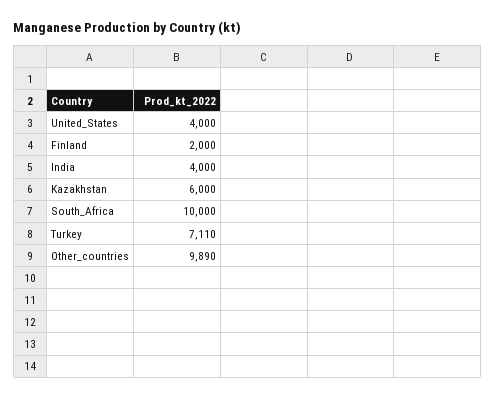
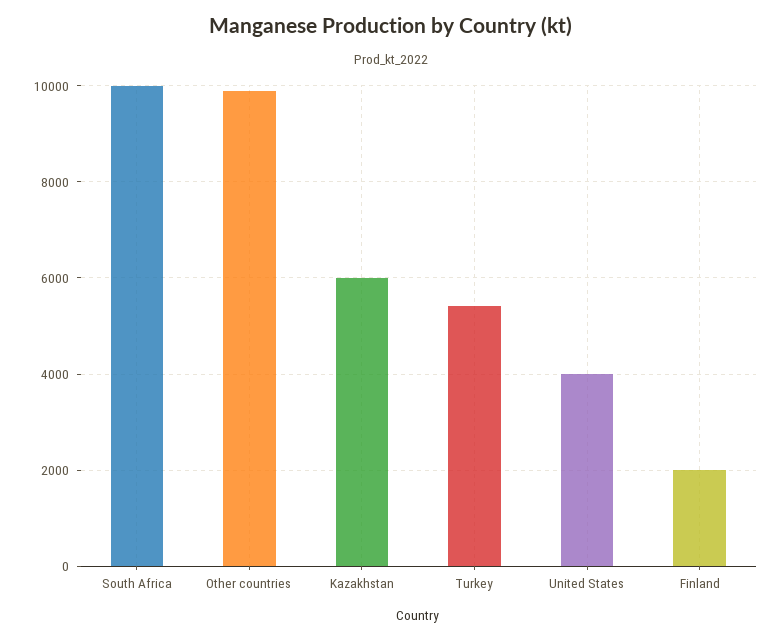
India: 4000 -> none
Turkey: 7110 -> 5400

